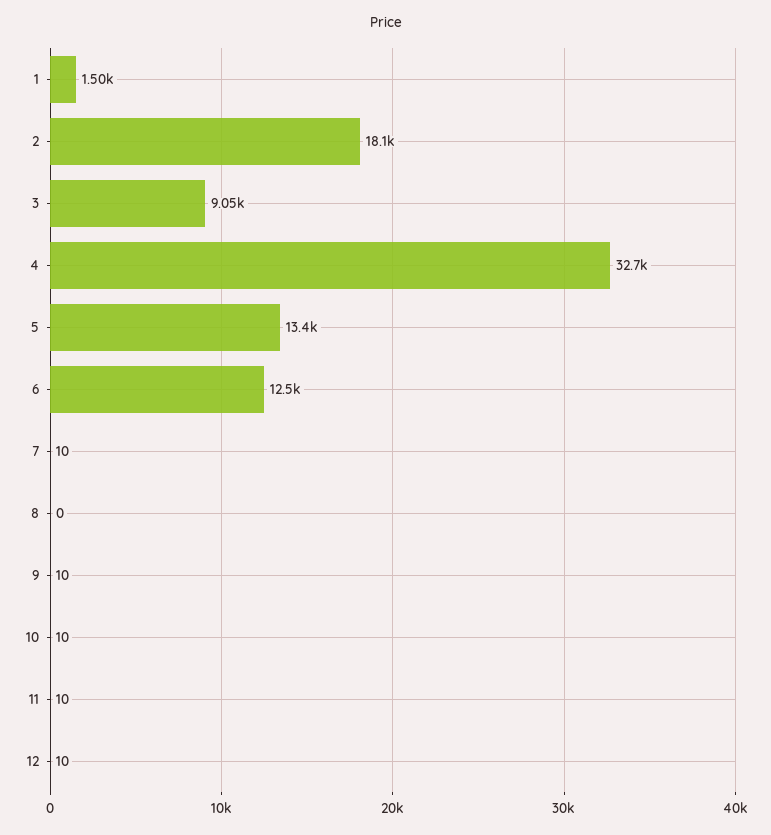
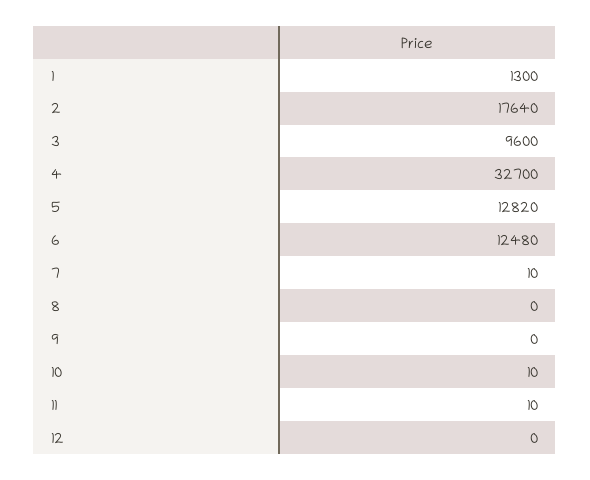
1: 1500 -> 1300
2: 18100 -> 17640
3: 9050 -> 9600
5: 13400 -> 12820
9: 10 -> 0
12: 10 -> 0

